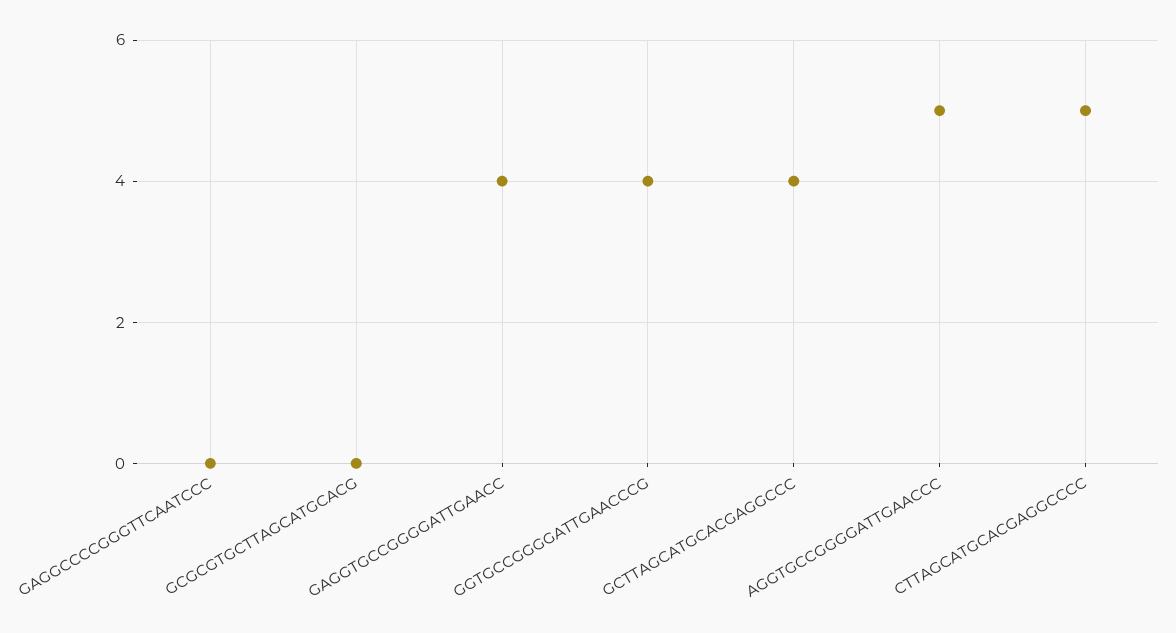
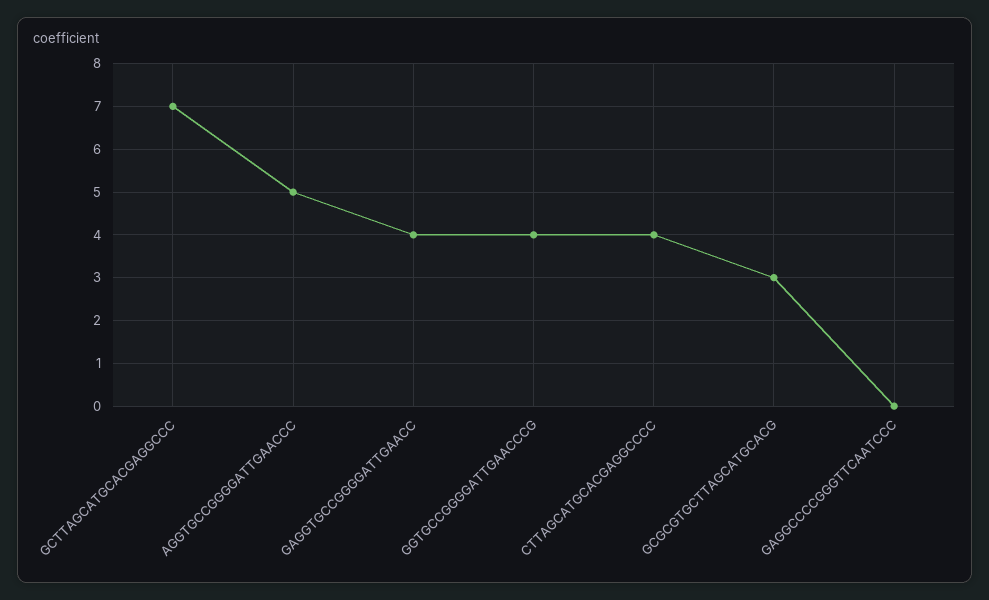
GCGCGTGCTTAGCATGCACG: 0 -> 3
GCTTAGCATGCACGAGGCCC: 4 -> 7
CTTAGCATGCACGAGGCCCC: 5 -> 4

